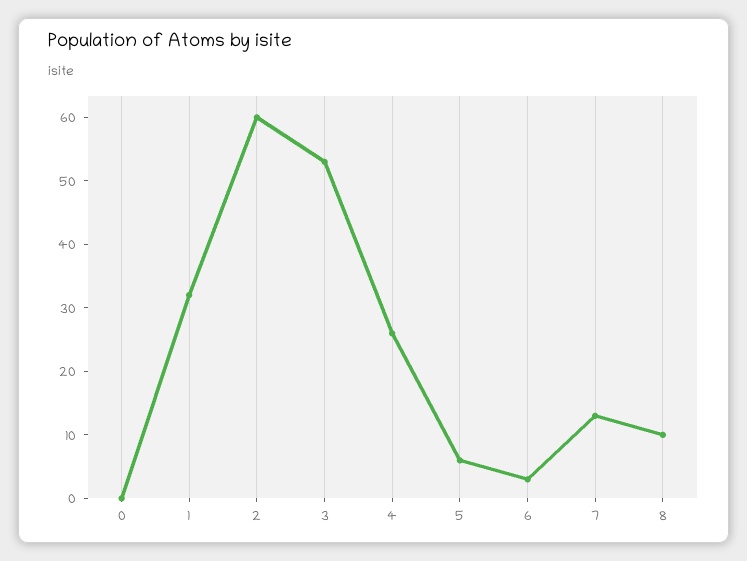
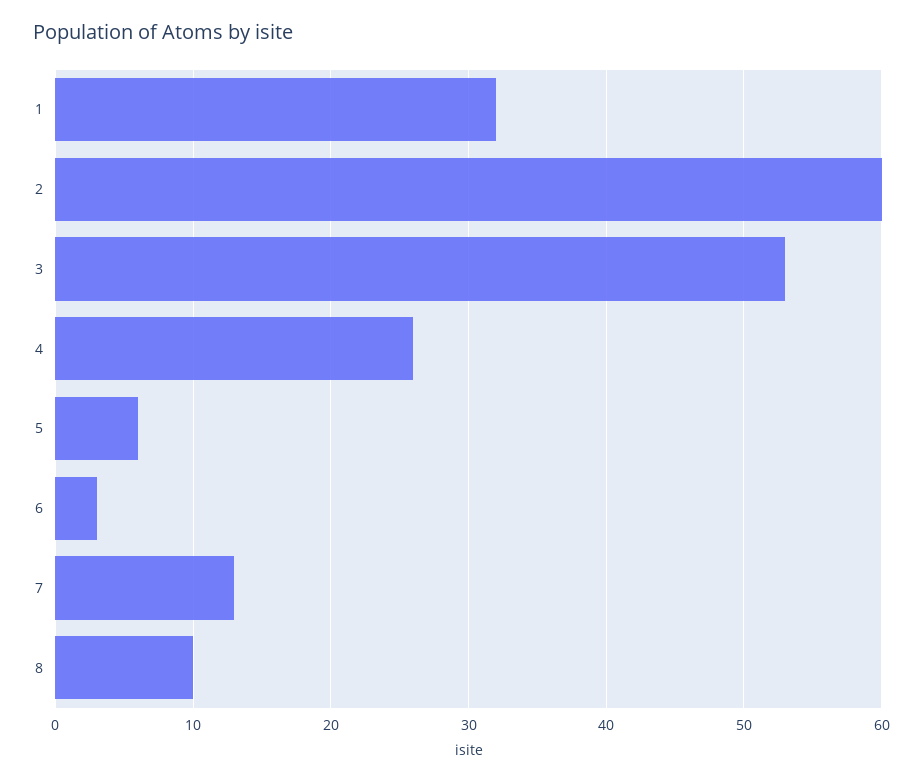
0: 0 -> none

